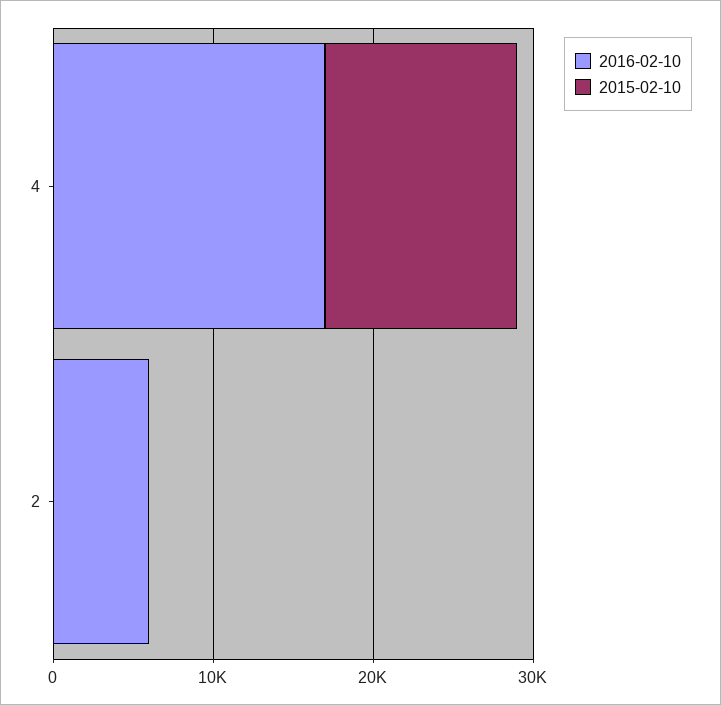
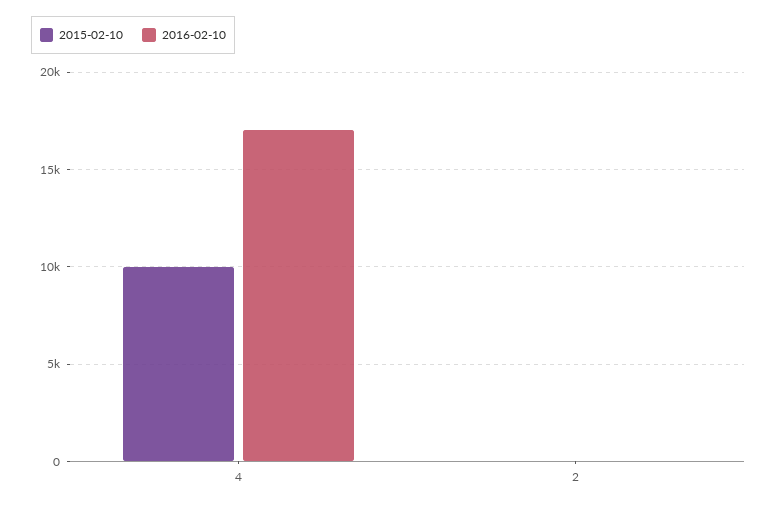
2015-02-10, 4: 12000 -> 10000
2016-02-10, 2: 6000 -> 0

